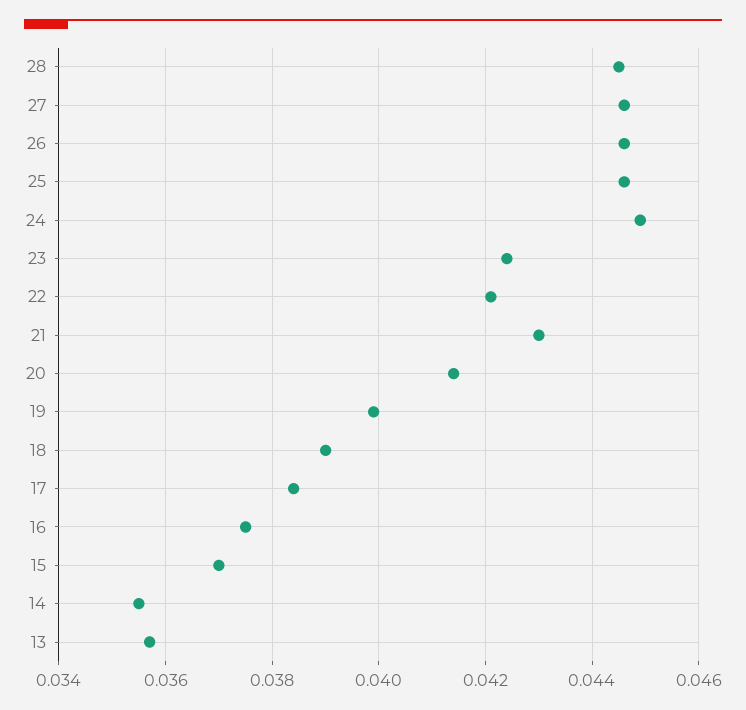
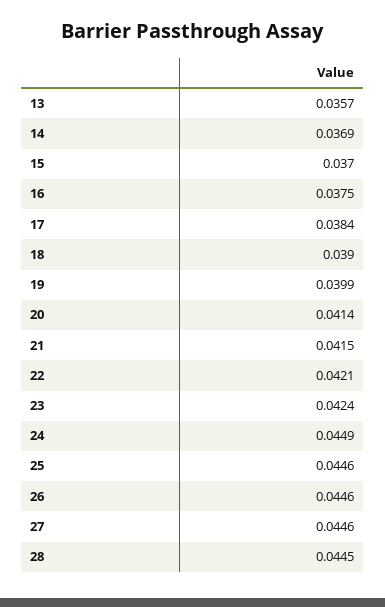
21: 0.043 -> 0.0415
14: 0.0355 -> 0.0369

